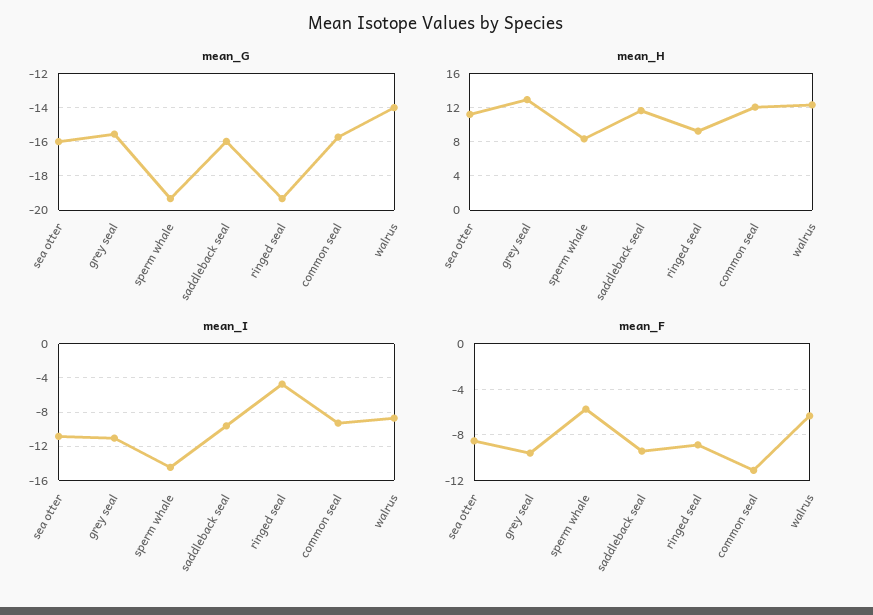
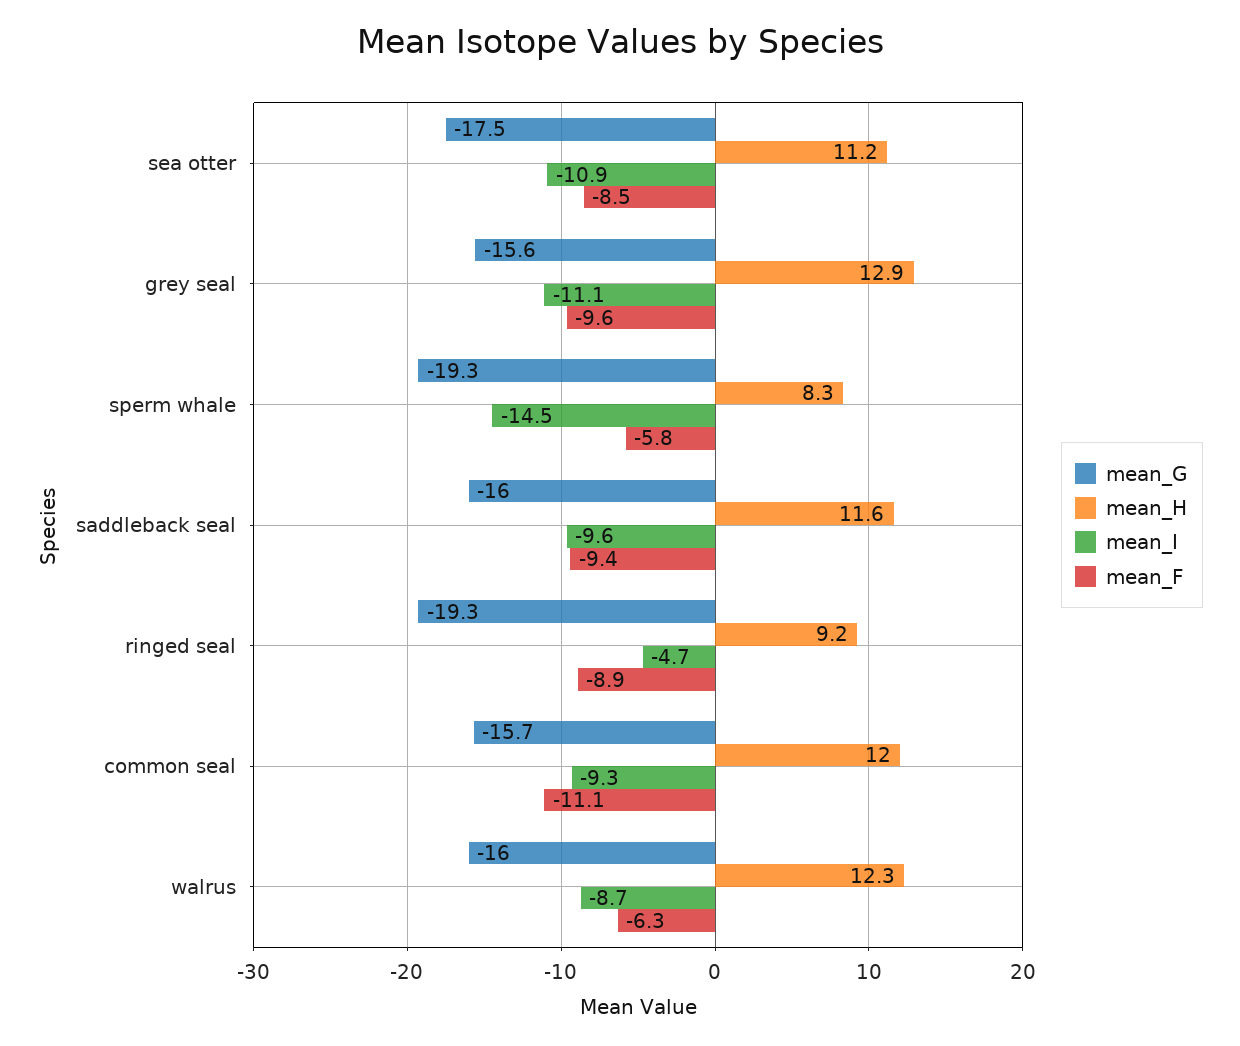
mean_G, sea otter: -16 -> -17.5
mean_G, walrus: -14 -> -16

